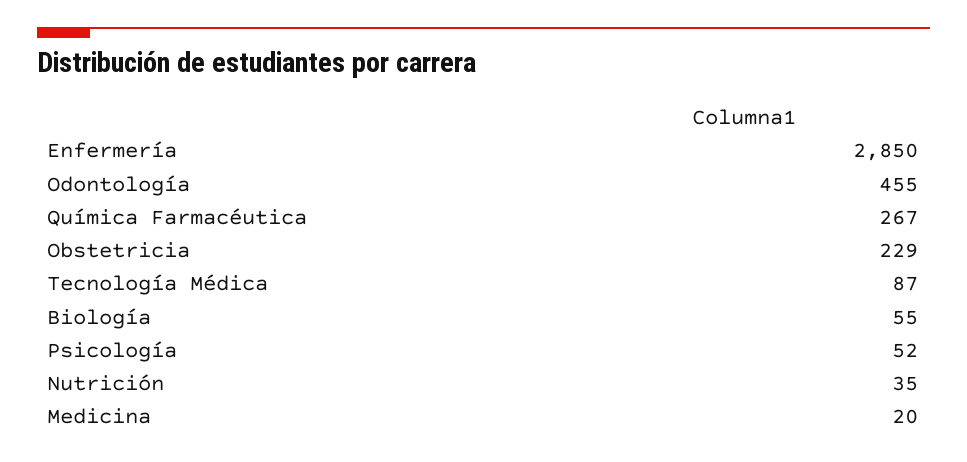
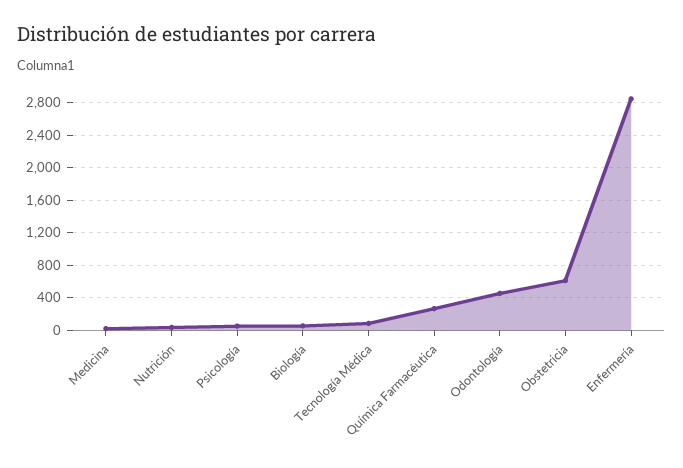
Obstetricia: 229 -> 600

